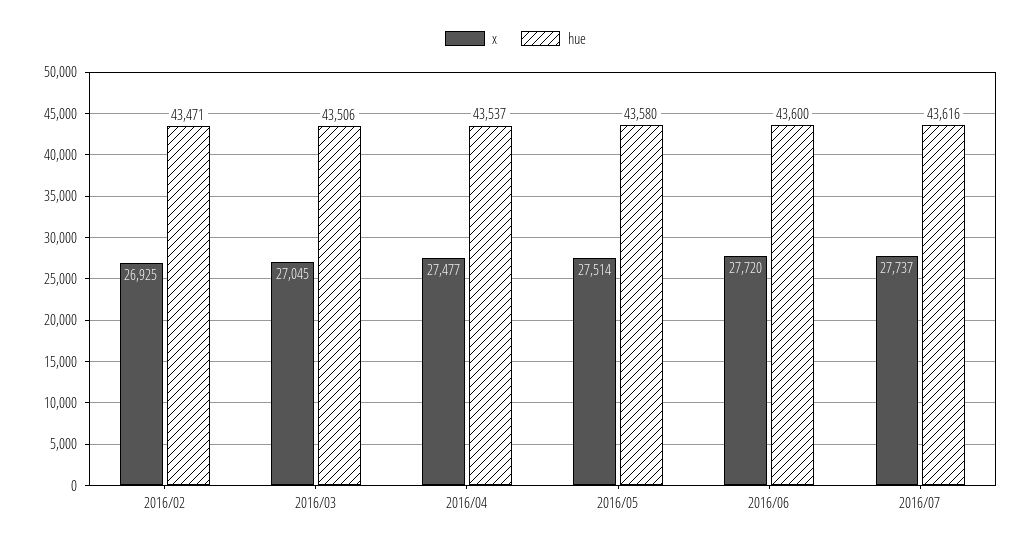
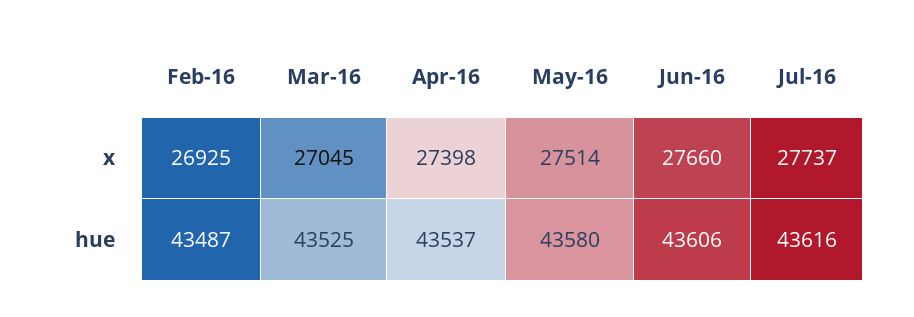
hue, 2016/02: 43471 -> 43487
hue, 2016/03: 43506 -> 43525
x, 2016/04: 27477 -> 27398
x, 2016/06: 27720 -> 27660
hue, 2016/06: 43600 -> 43606

